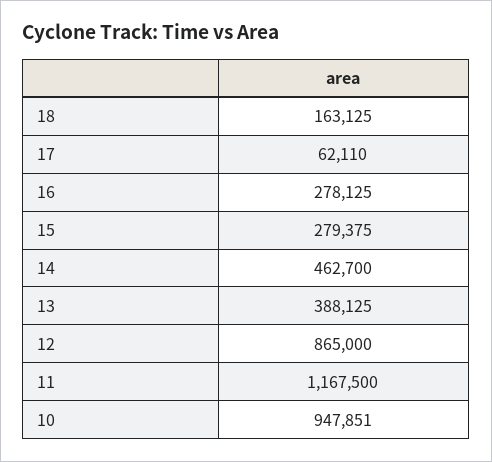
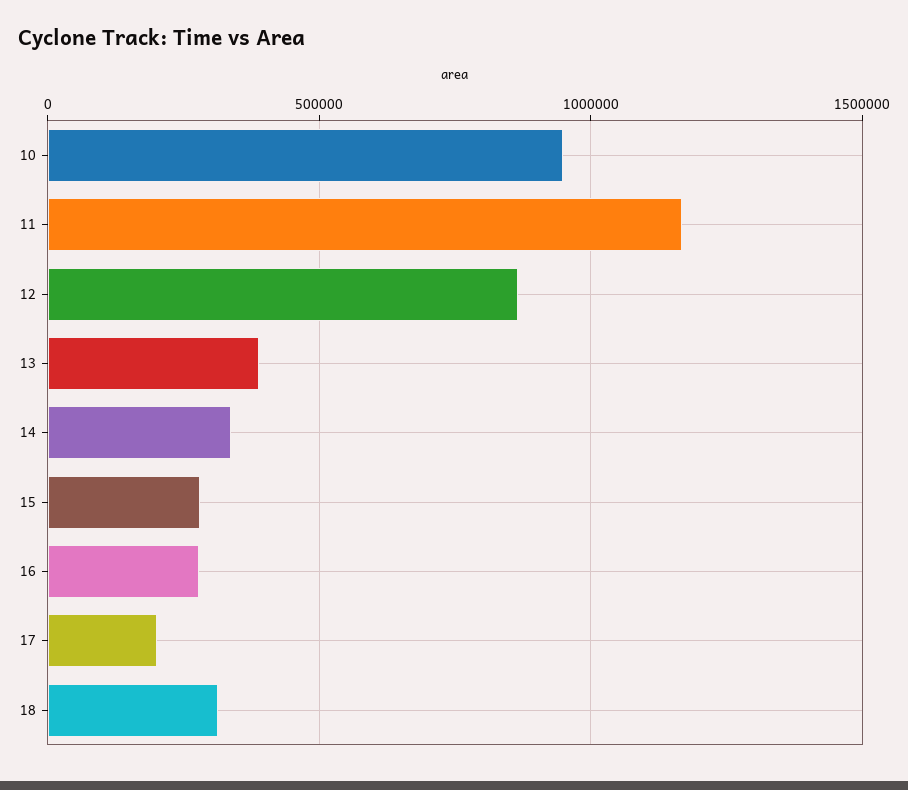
18: 163125 -> 300000
17: 62110 -> 200000
14: 462700 -> 350000

